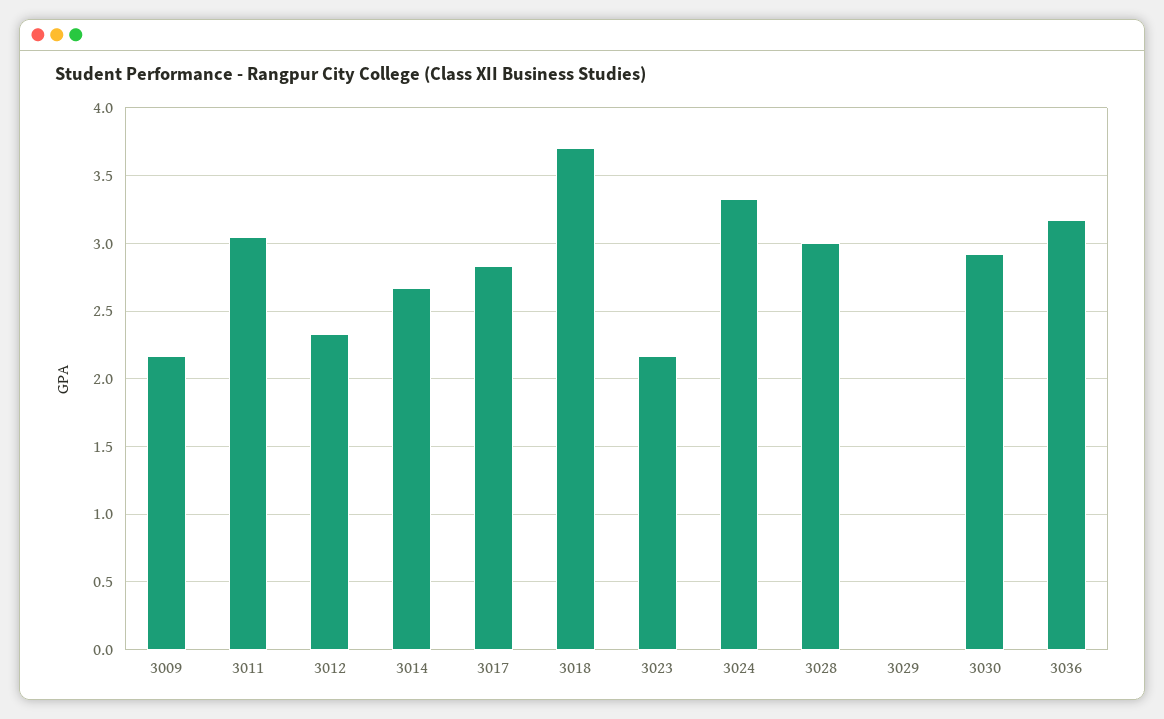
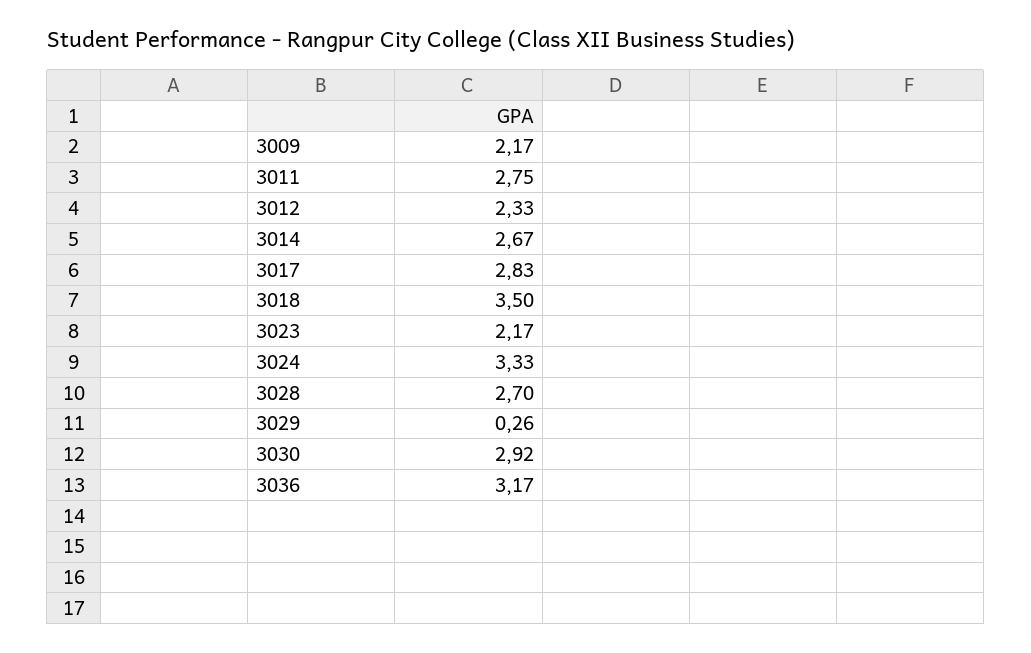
3011: 3.05 -> 2.75
3018: 3.7 -> 3.5
3028: 3 -> 2.7
3029: 0 -> 0.26

